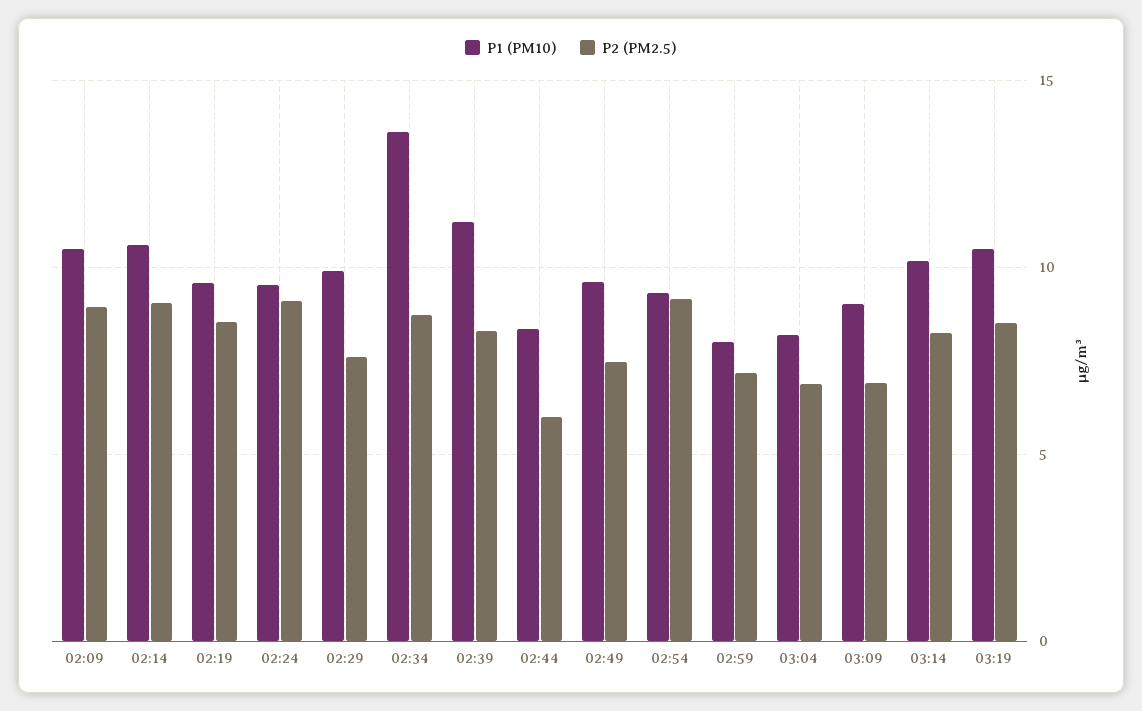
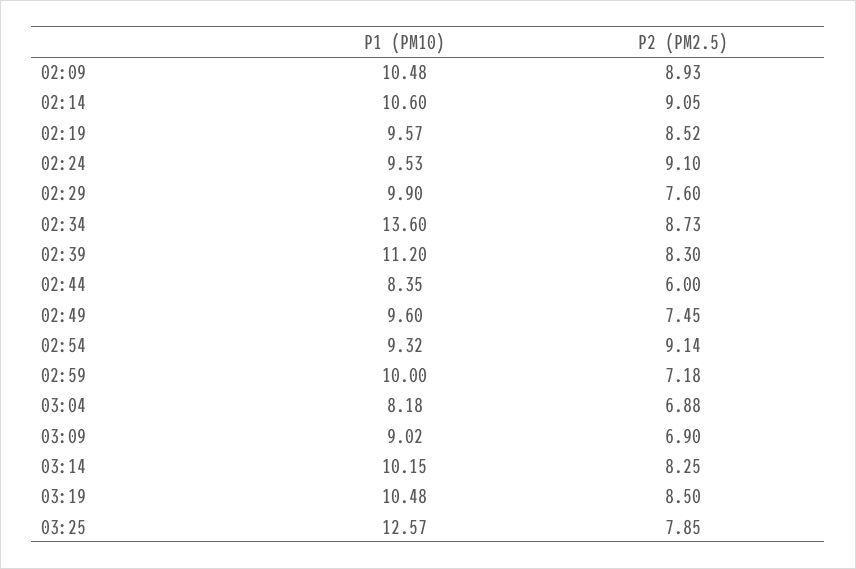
P1 (PM10), 02:59: 8 -> 10
P1 (PM10), 03:25: none -> 12.57
P2 (PM2.5), 03:25: none -> 7.85

